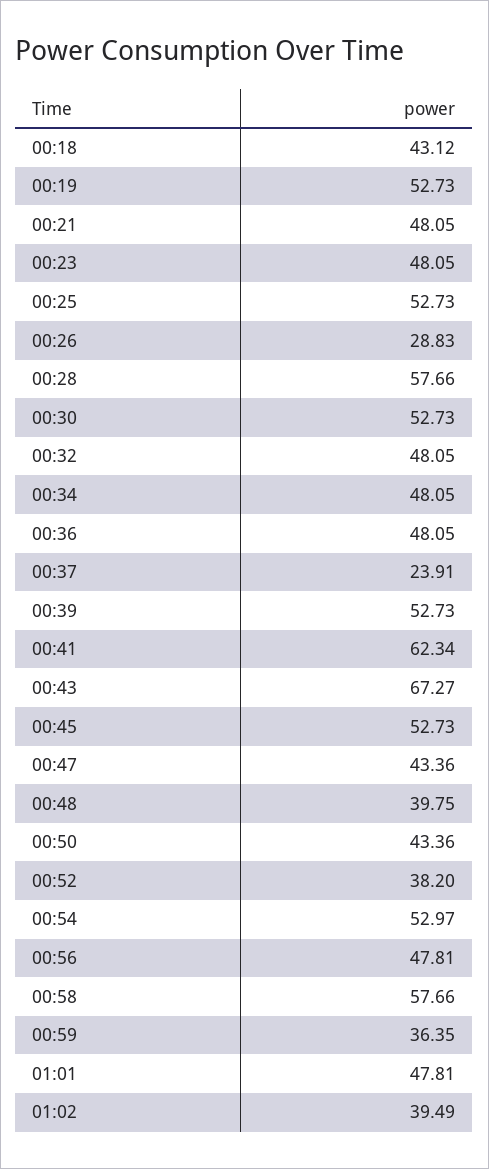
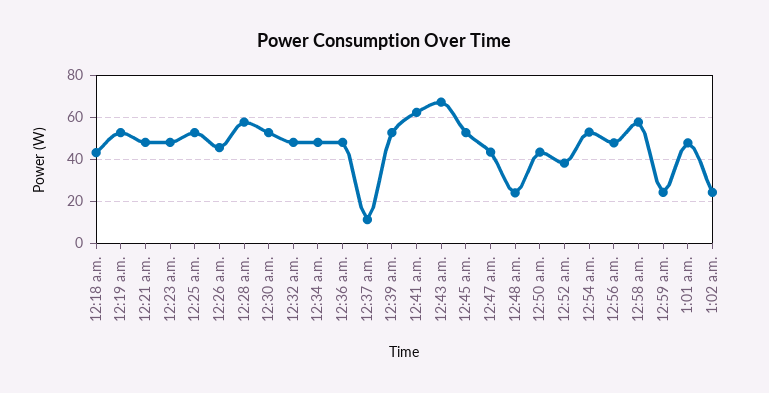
00:26: 28.83 -> 45
00:37: 23.91 -> 10
00:48: 39.75 -> 25
00:59: 36.35 -> 25
01:02: 39.49 -> 25

